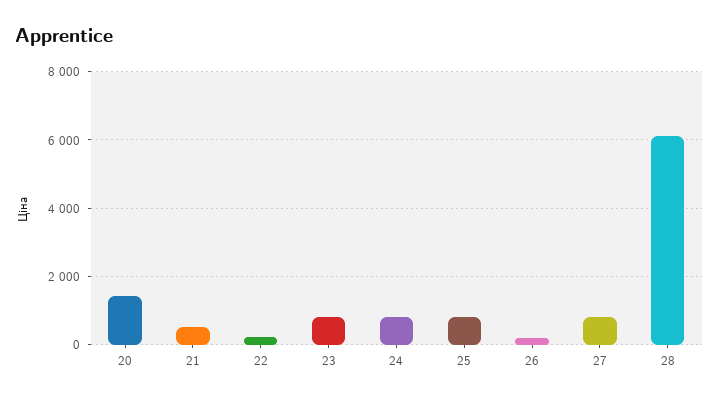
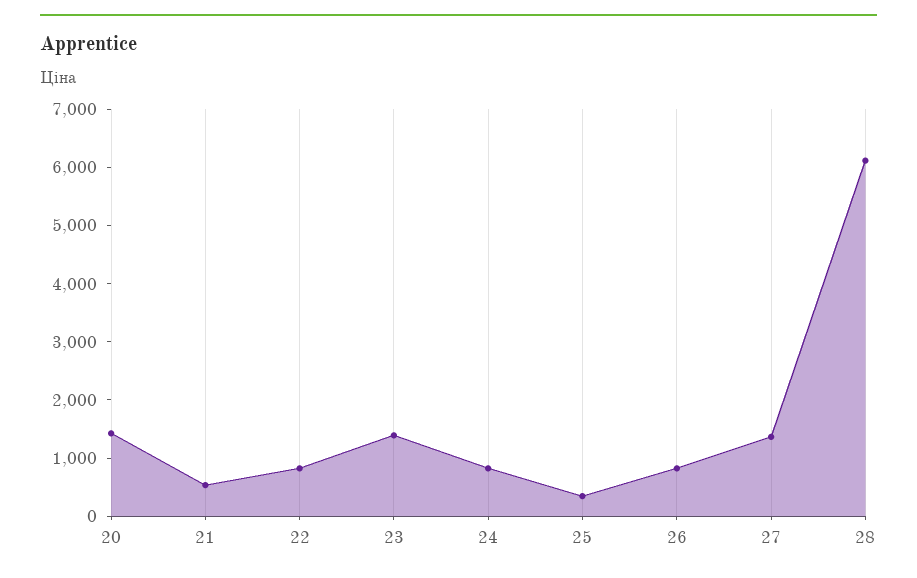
22: 200 -> 800
23: 800 -> 1400
25: 800 -> 400
26: 200 -> 800
27: 800 -> 1400

